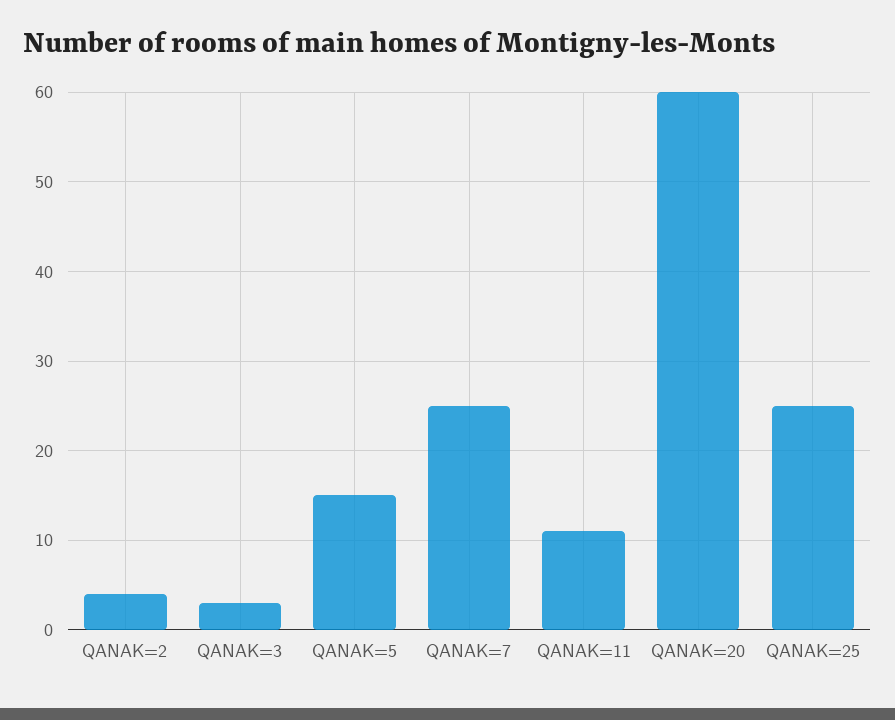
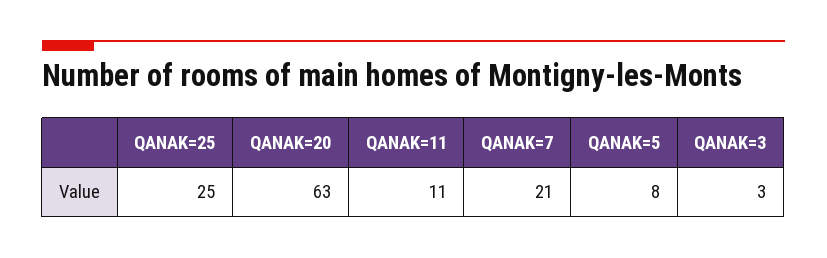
QANAK=2: 4 -> none
QANAK=5: 15 -> 8
QANAK=7: 25 -> 21
QANAK=20: 60 -> 63

